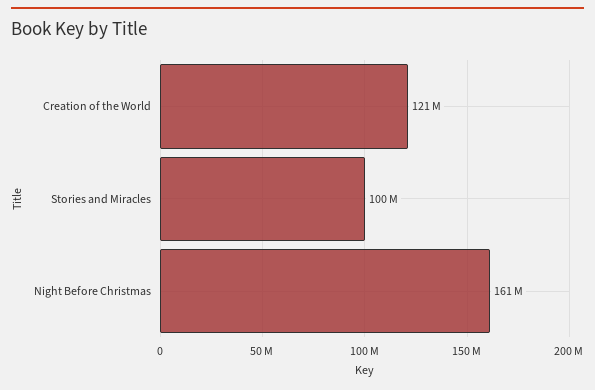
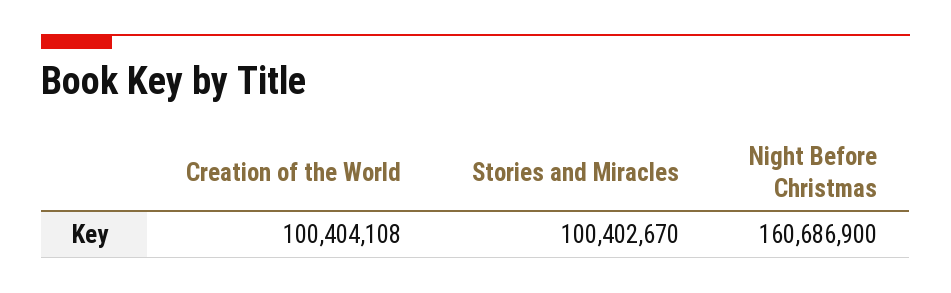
Creation of the World: 121000000 -> 100404108

